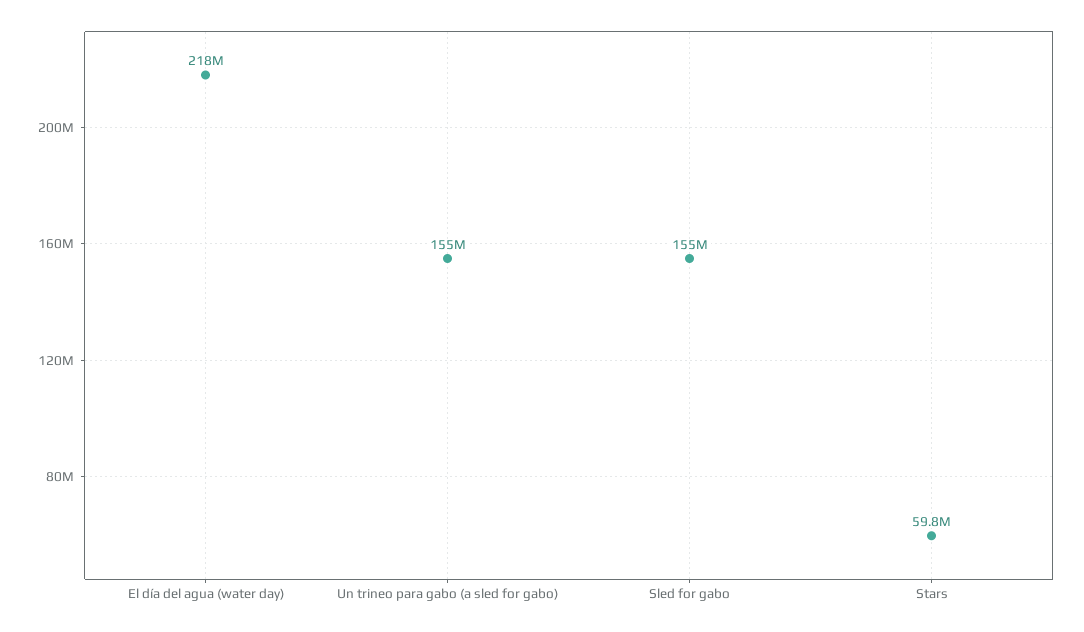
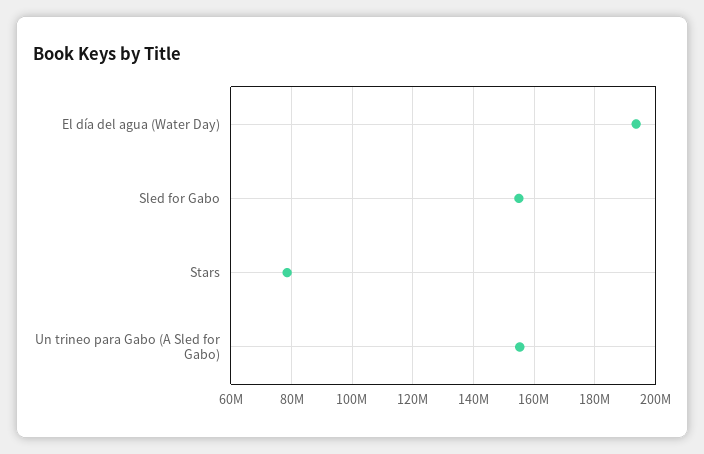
El día del agua (water day): 218000000 -> 194000000
Stars: 59800000 -> 78000000

